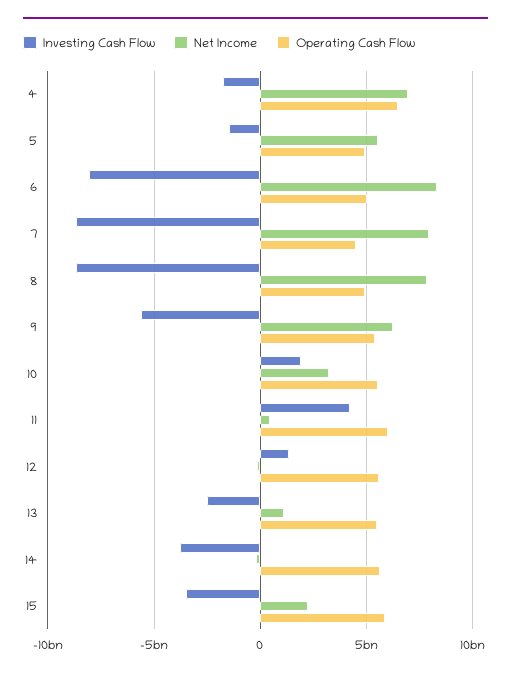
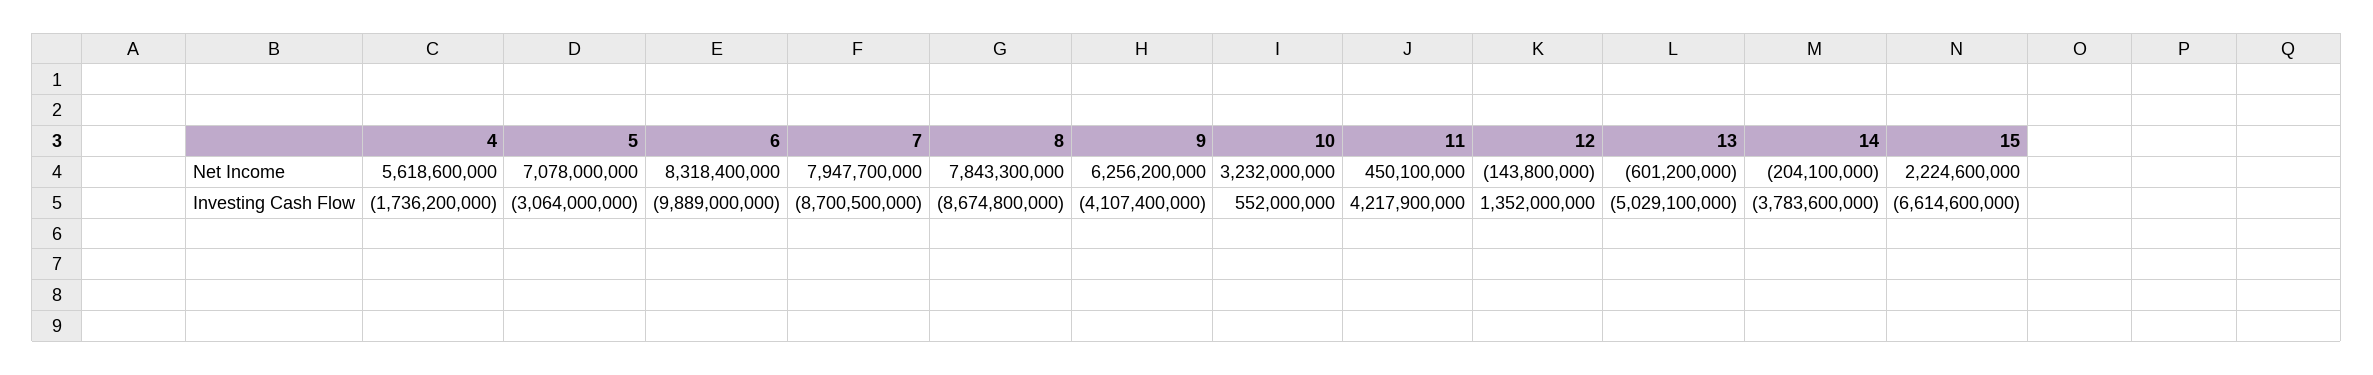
Net Income, 4: 7000000000 -> 5618600000
Operating Cash Flow, 4: 6500000000 -> none
Investing Cash Flow, 5: -1500000000 -> -3064000000
Net Income, 5: 5500000000 -> 7078000000
Operating Cash Flow, 5: 5000000000 -> none
Investing Cash Flow, 6: -8000000000 -> -9889000000
Operating Cash Flow, 6: 5000000000 -> none
Operating Cash Flow, 7: 4500000000 -> none
Operating Cash Flow, 8: 5000000000 -> none
Investing Cash Flow, 9: -5500000000 -> -4107400000
Operating Cash Flow, 9: 5500000000 -> none
Investing Cash Flow, 10: 2000000000 -> 552000000
Operating Cash Flow, 10: 5500000000 -> none
Operating Cash Flow, 11: 6000000000 -> none
Operating Cash Flow, 12: 5500000000 -> none
Investing Cash Flow, 13: -2500000000 -> -5029100000
Net Income, 13: 1000000000 -> -601200000
Operating Cash Flow, 13: 5500000000 -> none
Operating Cash Flow, 14: 5500000000 -> none
Investing Cash Flow, 15: -3500000000 -> -6614600000
Operating Cash Flow, 15: 6000000000 -> none

